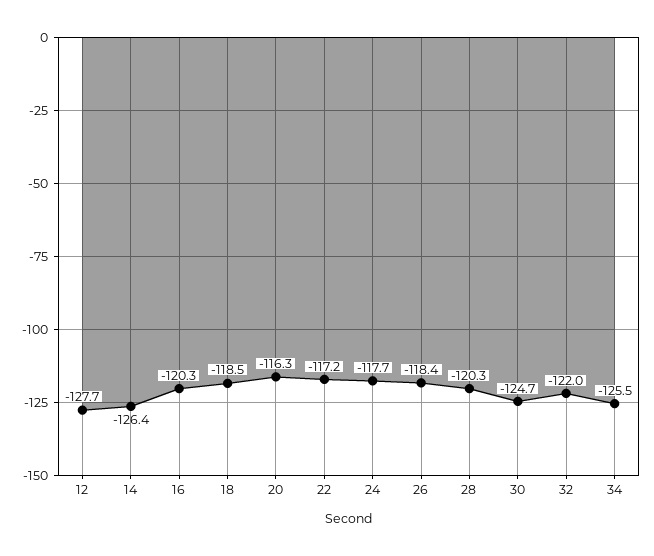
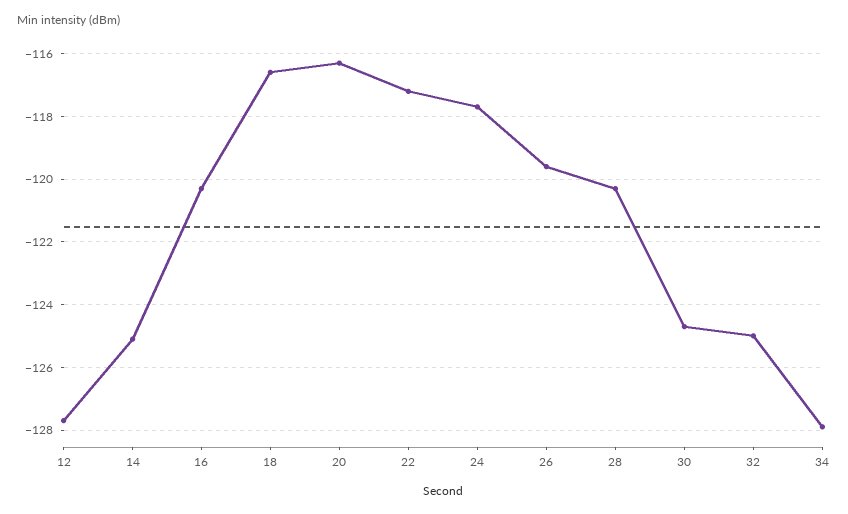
14: -126.4 -> -125
18: -118.5 -> -116.5
26: -118.4 -> -119.5
32: -122 -> -125
34: -125.5 -> -128

